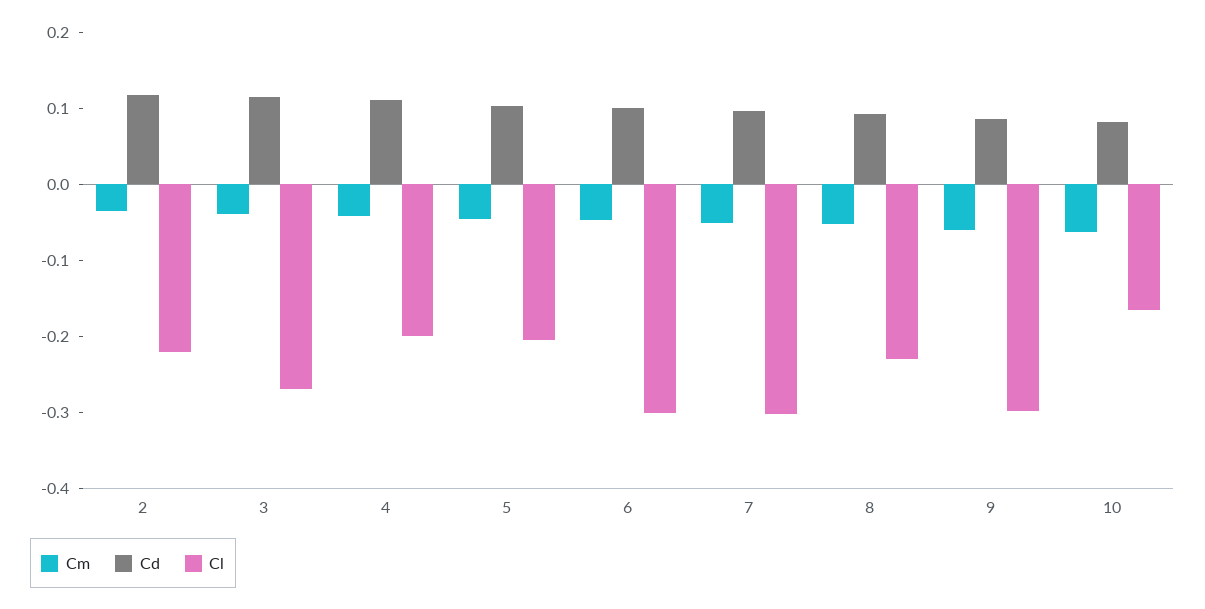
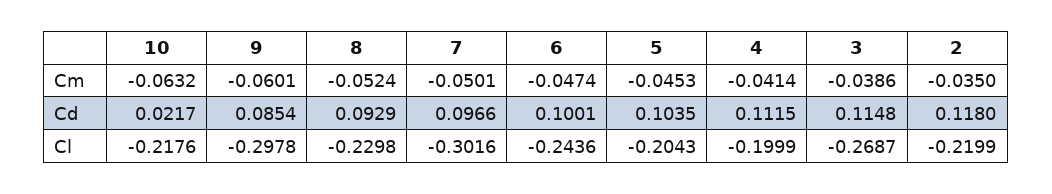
Cl, 6: -0.3 -> -0.2436
Cd, 10: 0.08 -> 0.0217
Cl, 10: -0.16 -> -0.2176

